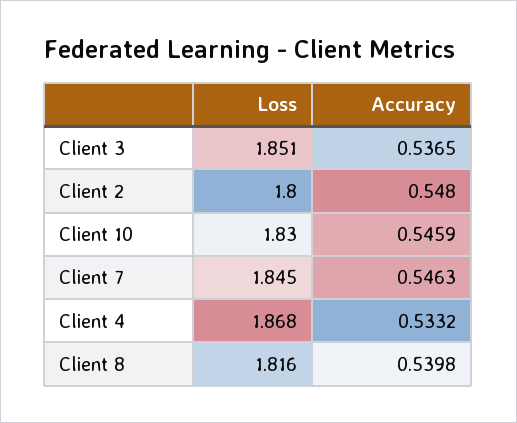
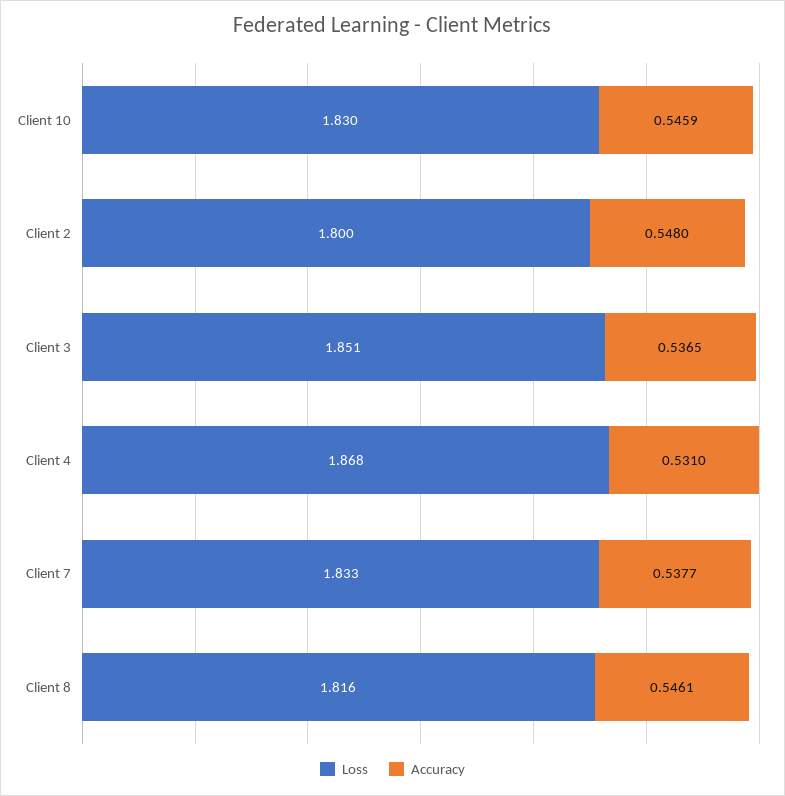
Loss, Client 7: 1.845 -> 1.833
Accuracy, Client 7: 0.5463 -> 0.5377
Accuracy, Client 4: 0.5332 -> 0.531
Accuracy, Client 8: 0.5398 -> 0.5461

